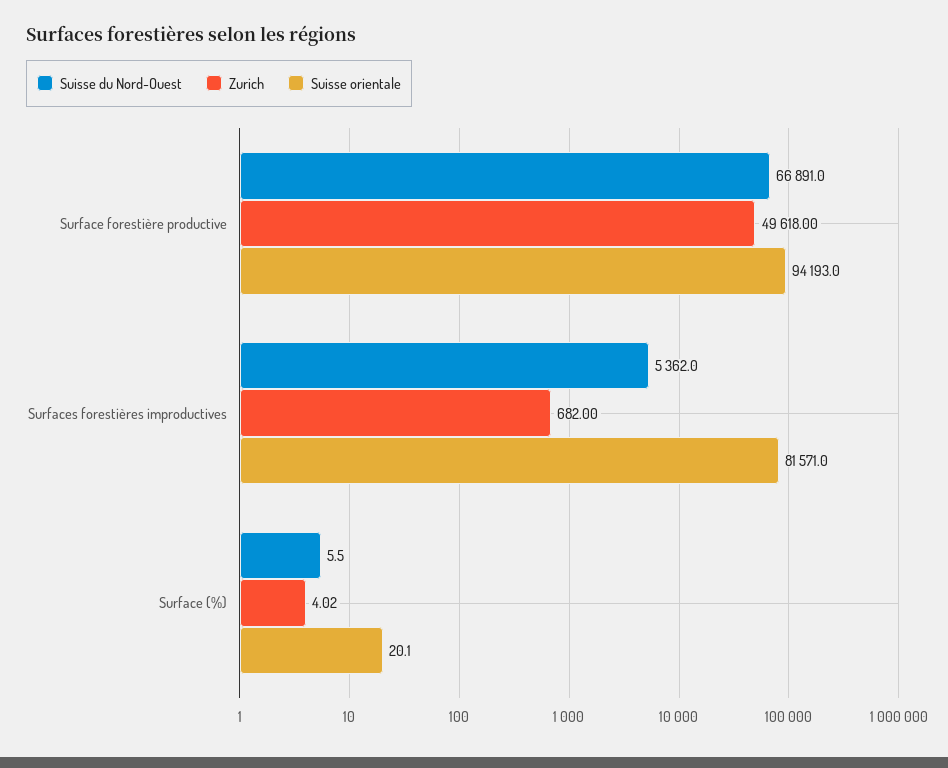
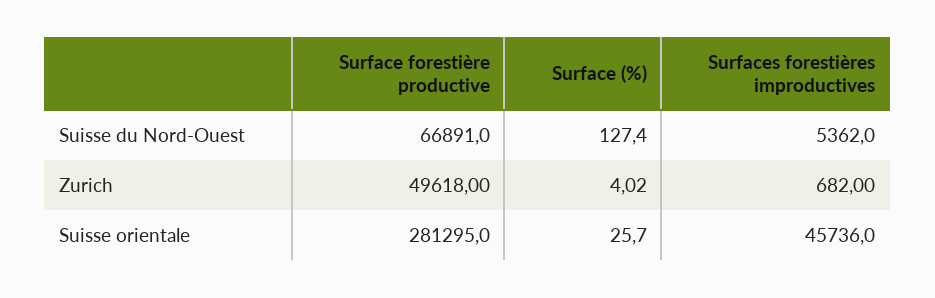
Suisse orientale, Surface forestière productive: 94193 -> 281295
Suisse orientale, Surfaces forestières improductives: 81571 -> 45736
Suisse du Nord-Ouest, Surface (%): 5.5 -> 127.4
Suisse orientale, Surface (%): 20.1 -> 25.7

